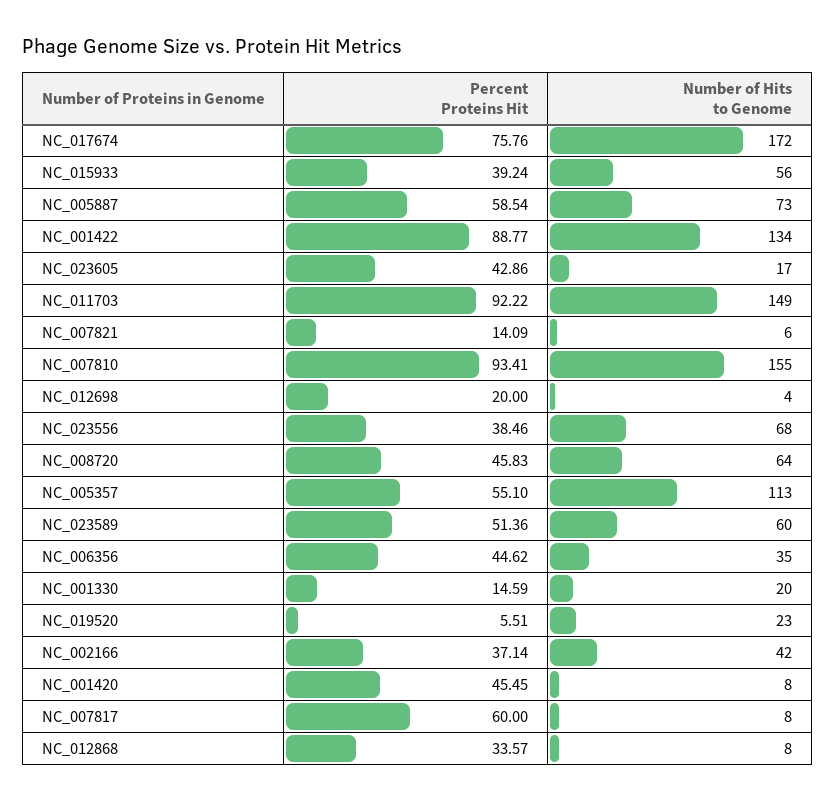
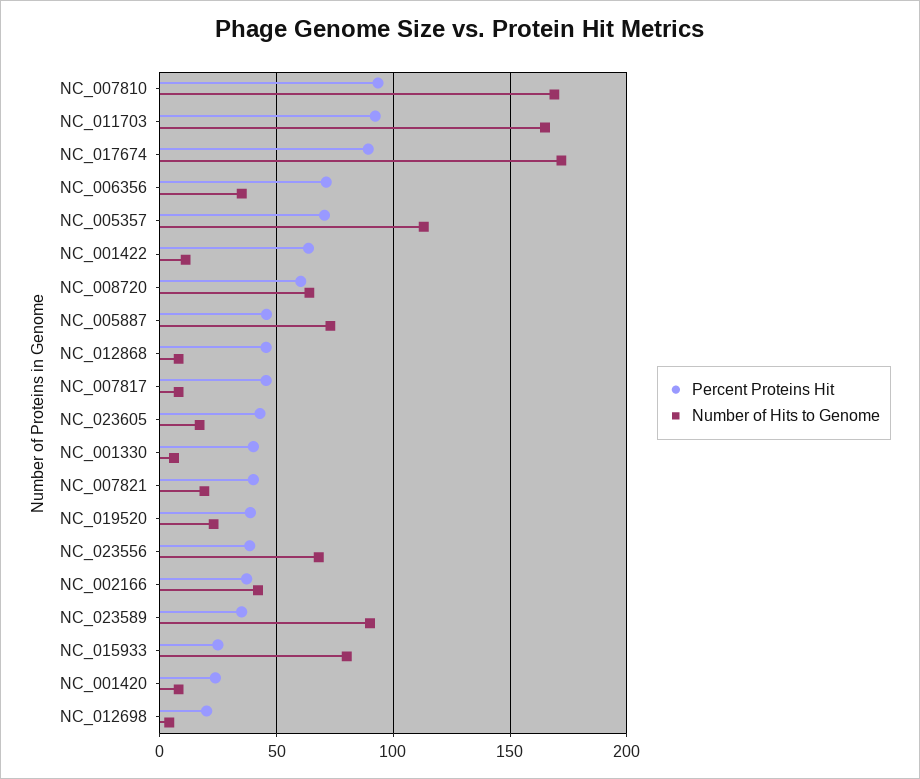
Percent Proteins Hit, NC_017674: 75.76 -> 90
Percent Proteins Hit, NC_015933: 39.24 -> 25
Number of Hits to Genome, NC_015933: 56 -> 80
Percent Proteins Hit, NC_005887: 58.54 -> 45
Percent Proteins Hit, NC_001422: 88.77 -> 65
Number of Hits to Genome, NC_001422: 134 -> 10
Number of Hits to Genome, NC_011703: 149 -> 165
Percent Proteins Hit, NC_007821: 14.09 -> 40
Number of Hits to Genome, NC_007821: 6 -> 20
Number of Hits to Genome, NC_007810: 155 -> 170
Percent Proteins Hit, NC_008720: 45.83 -> 60
Percent Proteins Hit, NC_005357: 55.1 -> 70
Percent Proteins Hit, NC_023589: 51.36 -> 35
Number of Hits to Genome, NC_023589: 60 -> 90
Percent Proteins Hit, NC_006356: 44.62 -> 70
Percent Proteins Hit, NC_001330: 14.59 -> 40
Number of Hits to Genome, NC_001330: 20 -> 5
Percent Proteins Hit, NC_019520: 5.51 -> 40
Percent Proteins Hit, NC_001420: 45.45 -> 25
Percent Proteins Hit, NC_007817: 60 -> 45
Percent Proteins Hit, NC_012868: 33.57 -> 45

